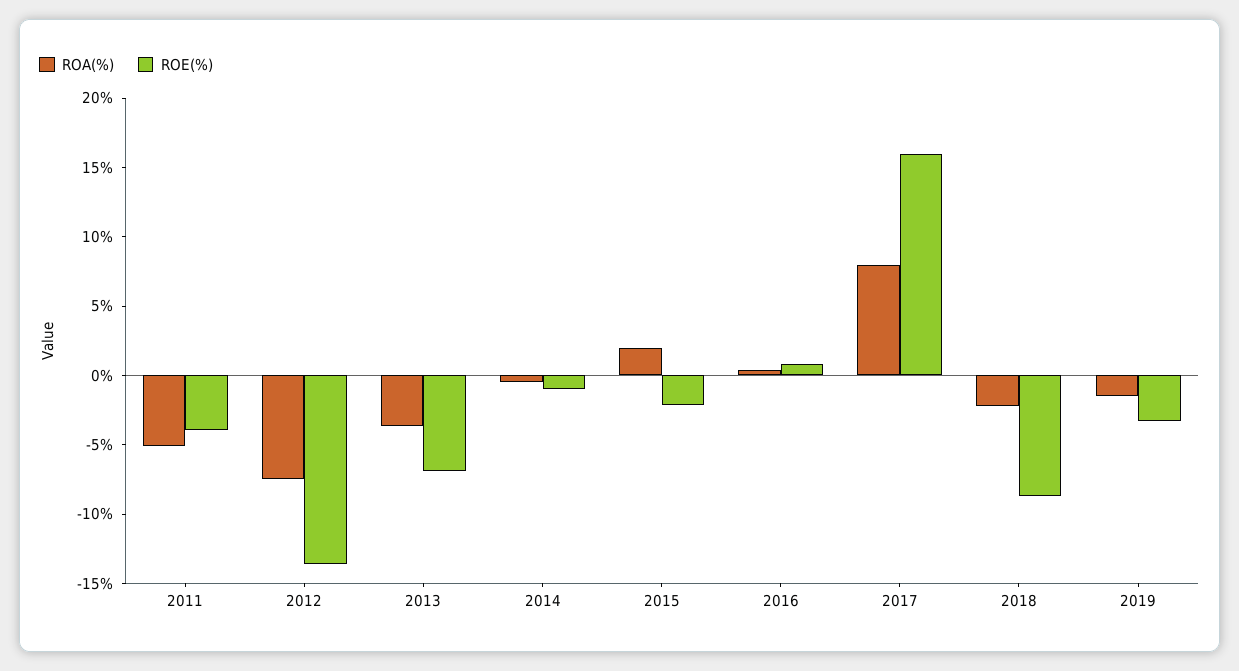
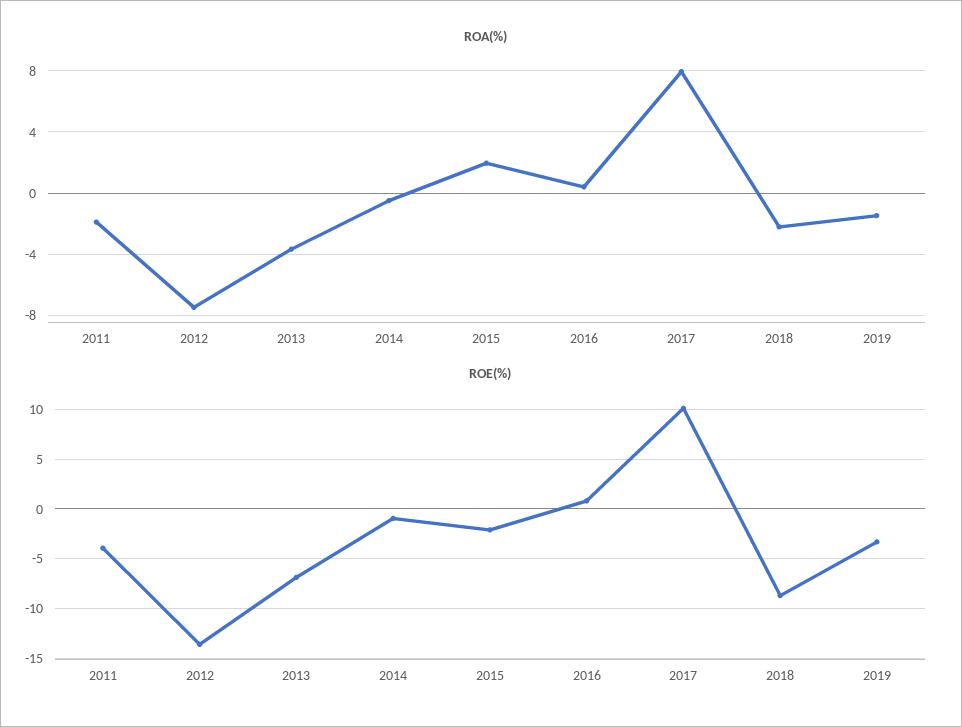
ROA(%), 2011: -5 -> -2
ROE(%), 2017: 16 -> 10

